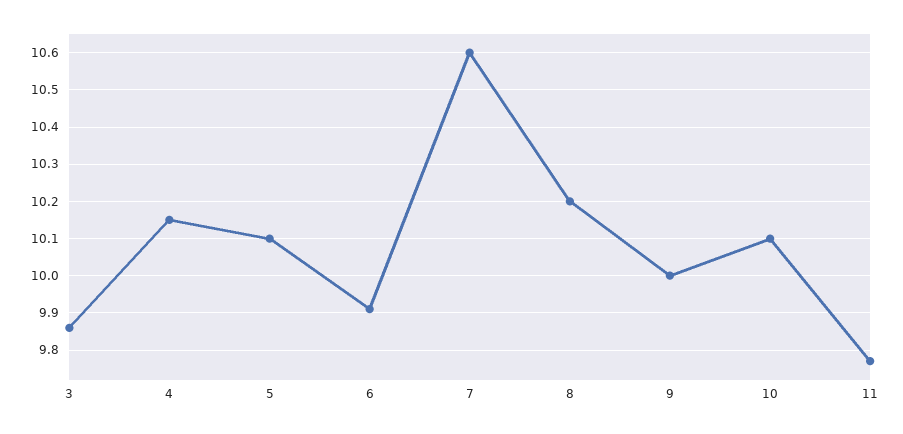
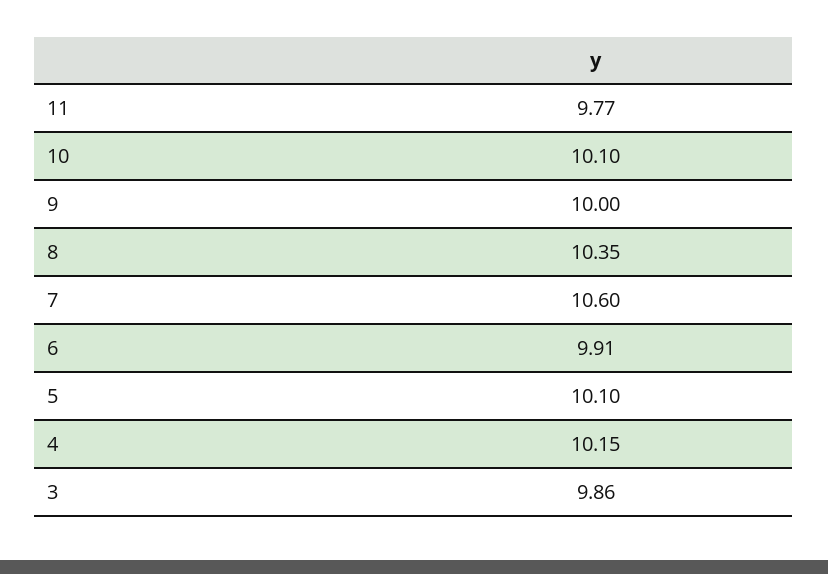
8: 10.2 -> 10.35

